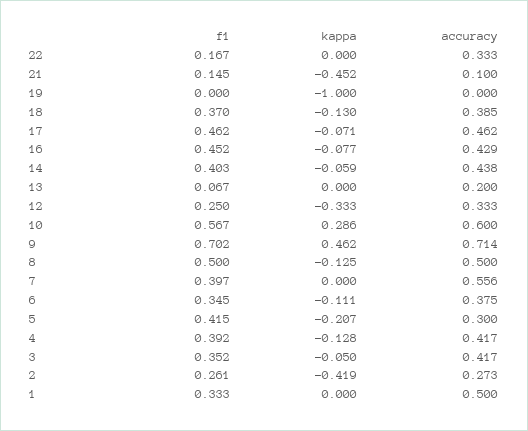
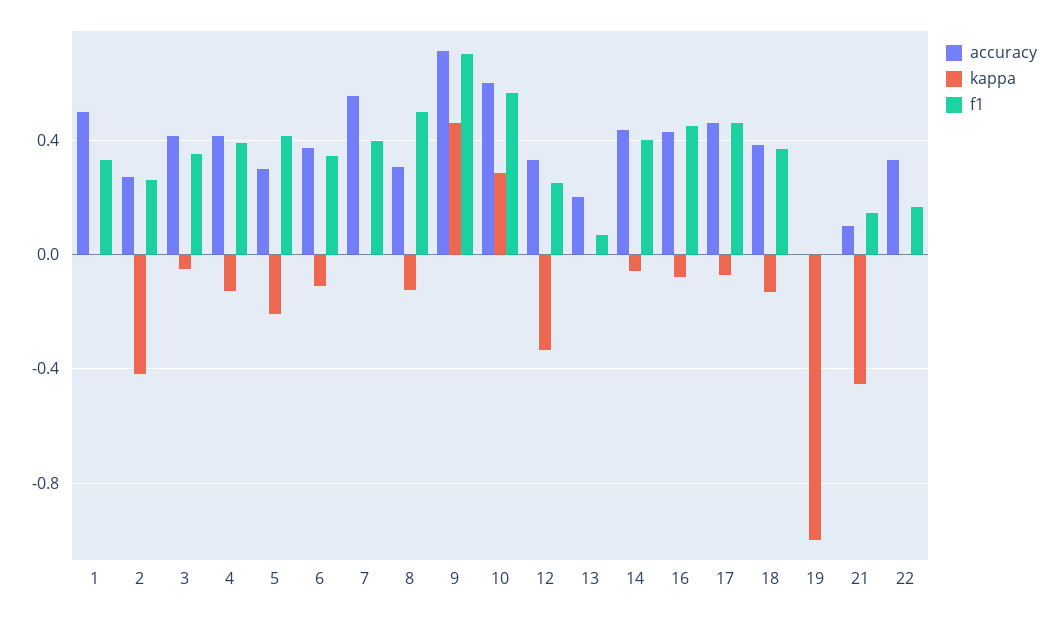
accuracy, 8: 0.5 -> 0.3

